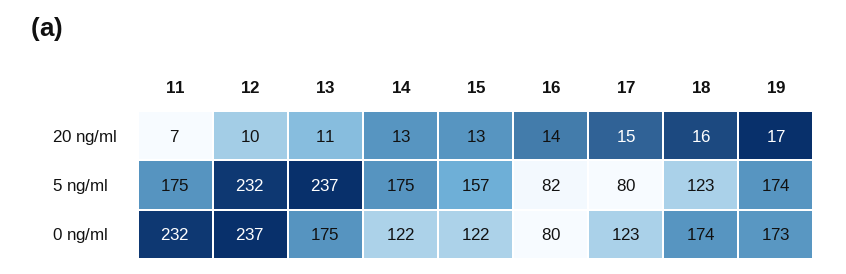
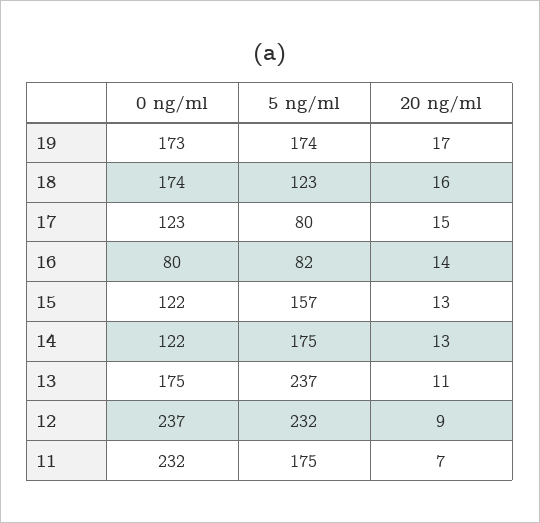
12, 20 ng/ml: 10 -> 9

